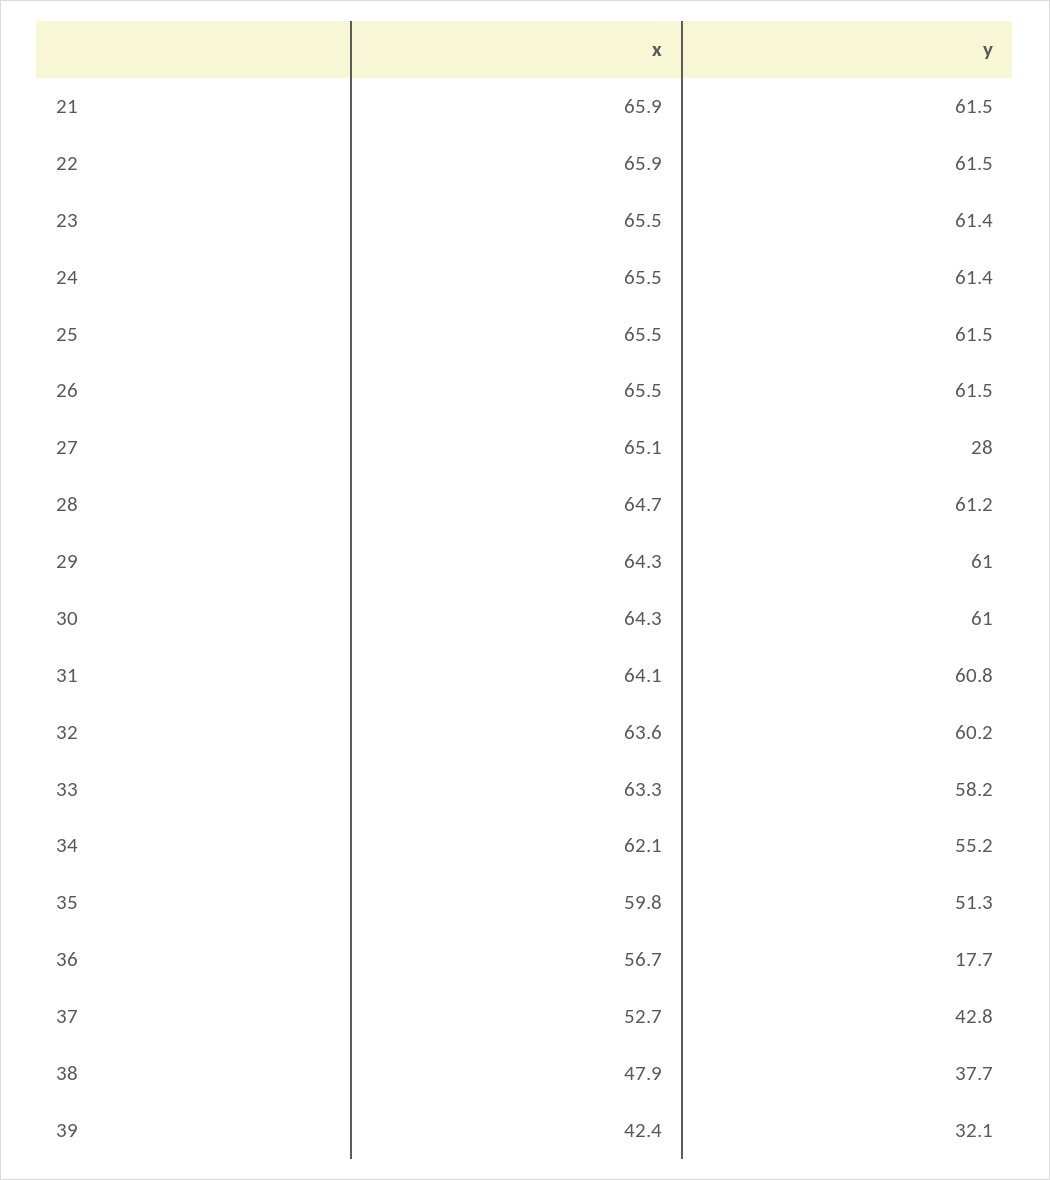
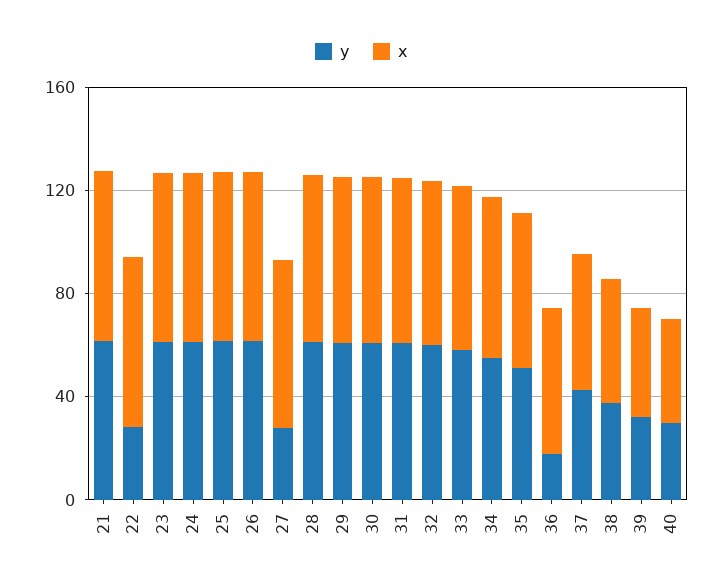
y, 22: 61.5 -> 30
y, 40: none -> 30
x, 40: none -> 40

